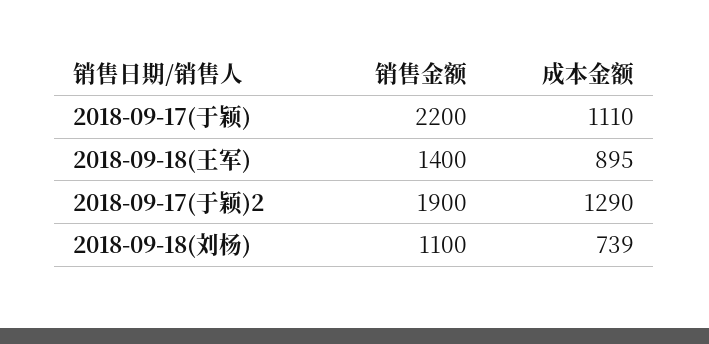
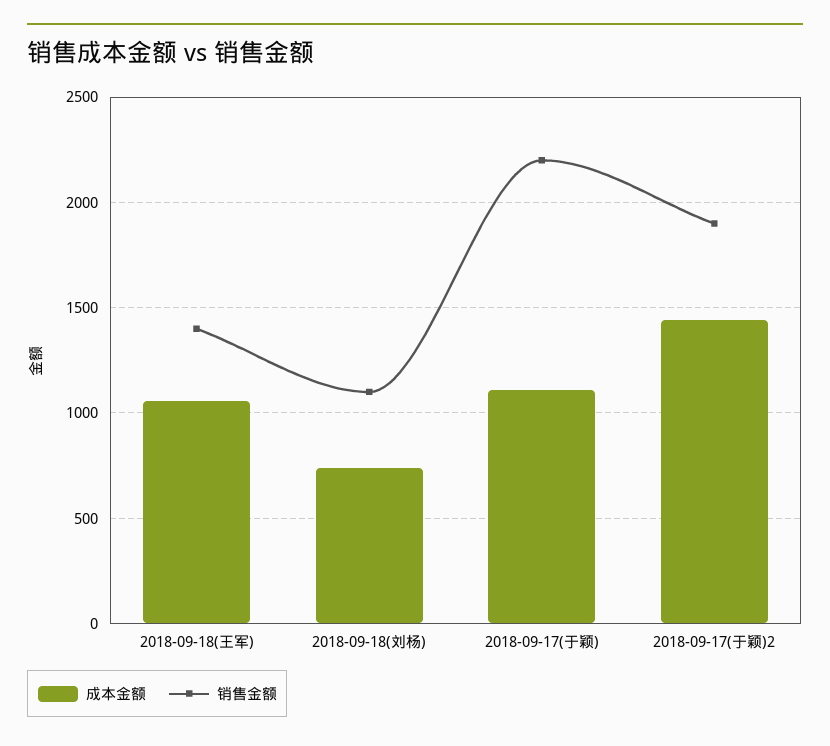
成本金额, 2018-09-18(王军): 895 -> 1050
成本金额, 2018-09-17(于颖)2: 1290 -> 1450

